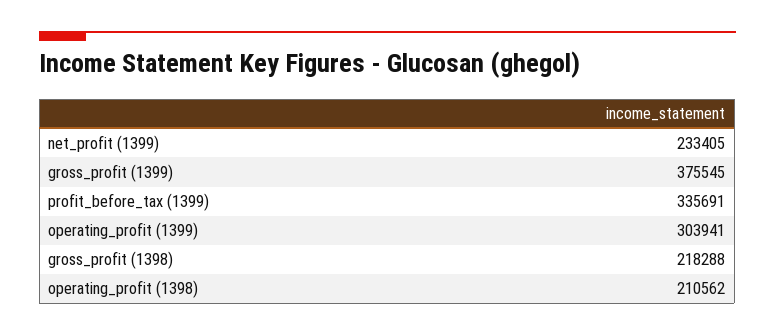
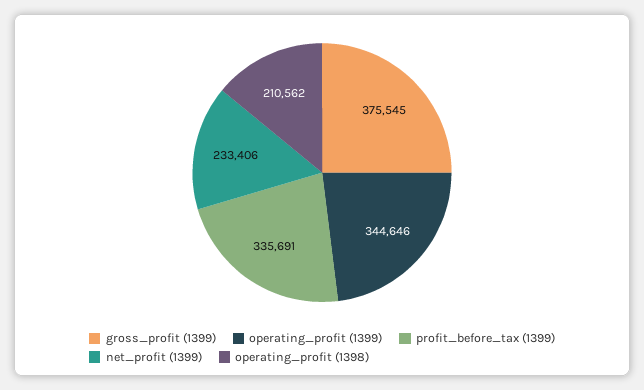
net_profit (1399): 233405 -> 233406
operating_profit (1399): 303941 -> 344646
gross_profit (1398): 218288 -> none

